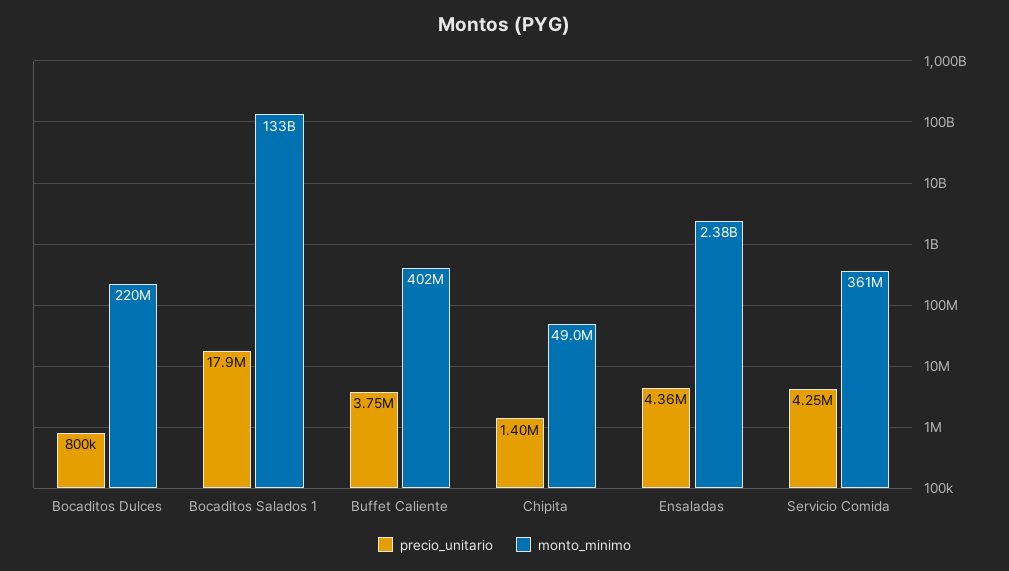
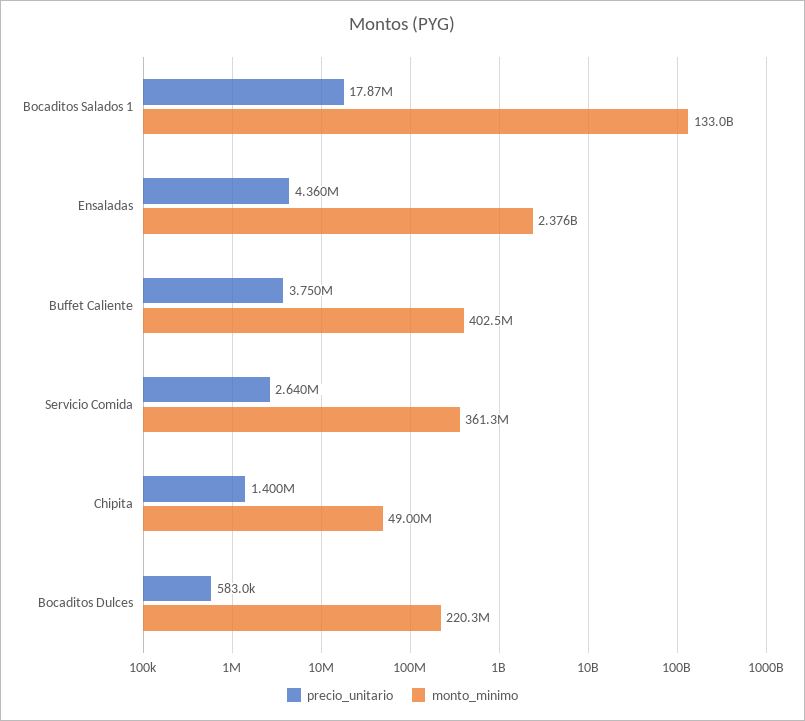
precio_unitario, Bocaditos Dulces: 800000 -> 583000
precio_unitario, Servicio Comida: 4250000 -> 2640000

